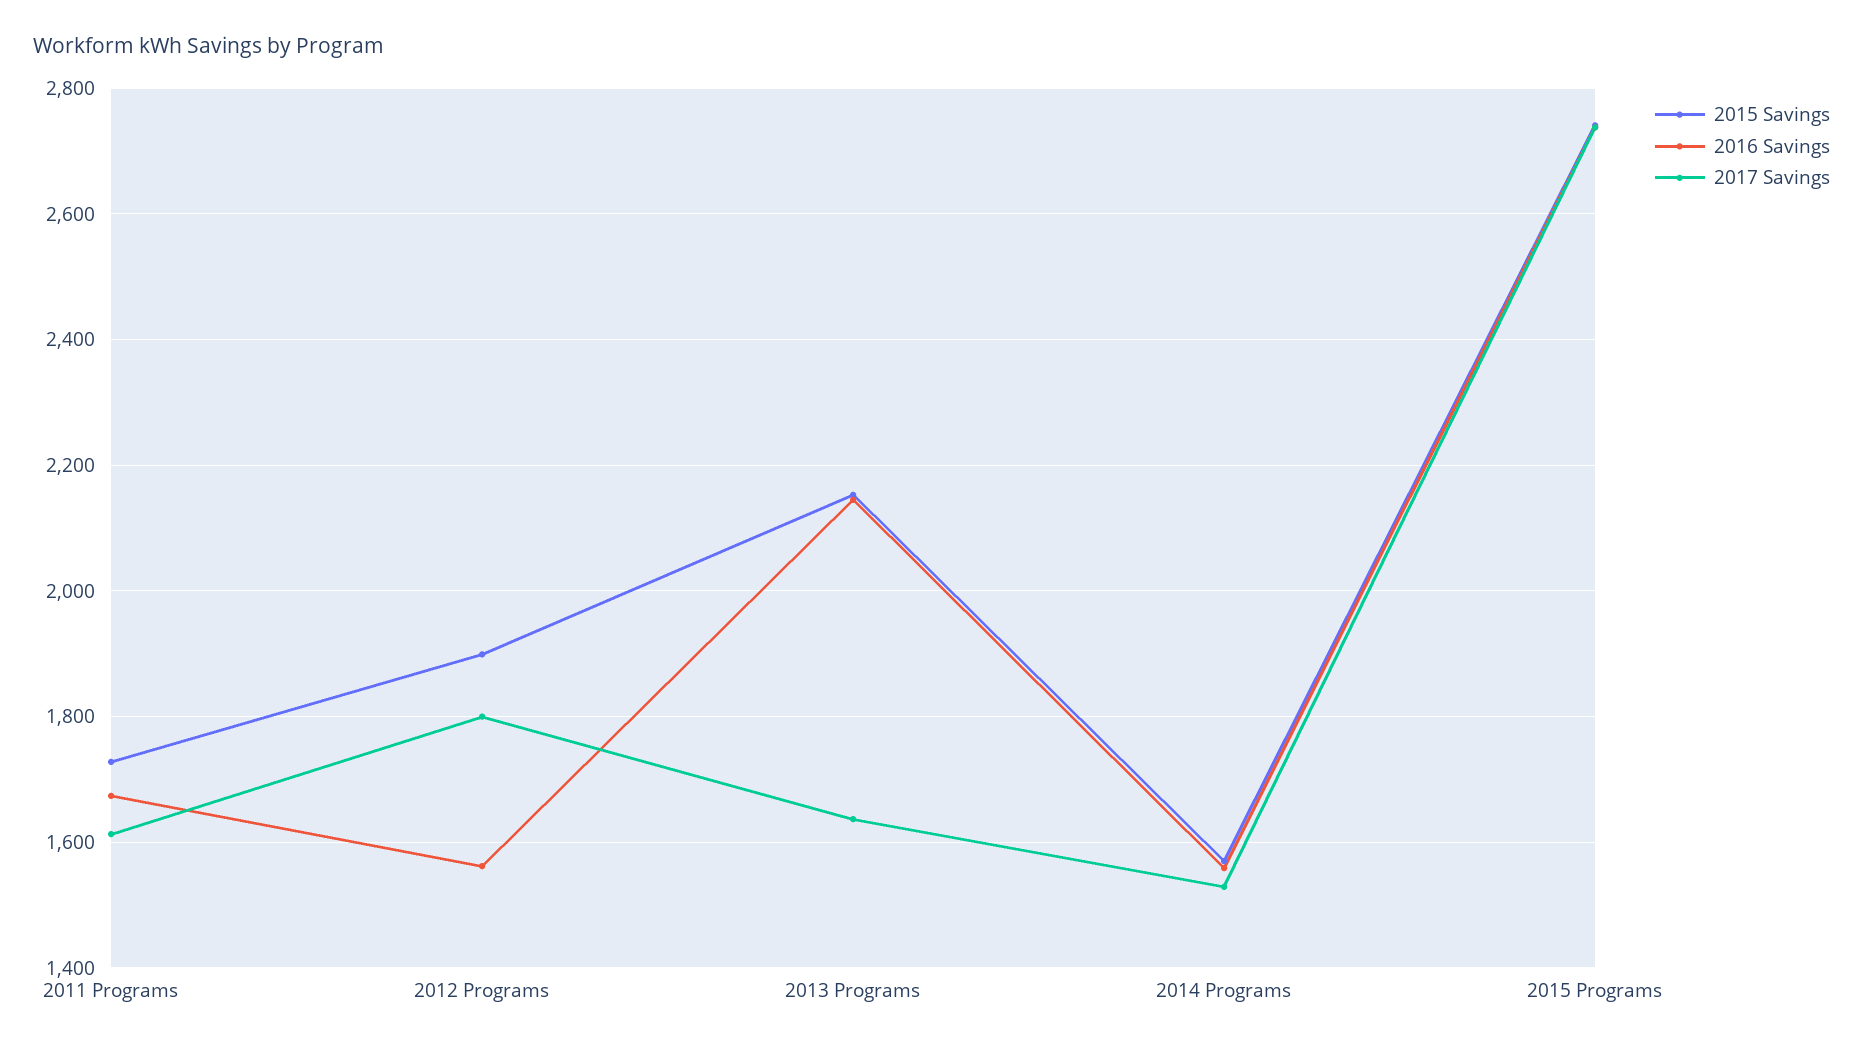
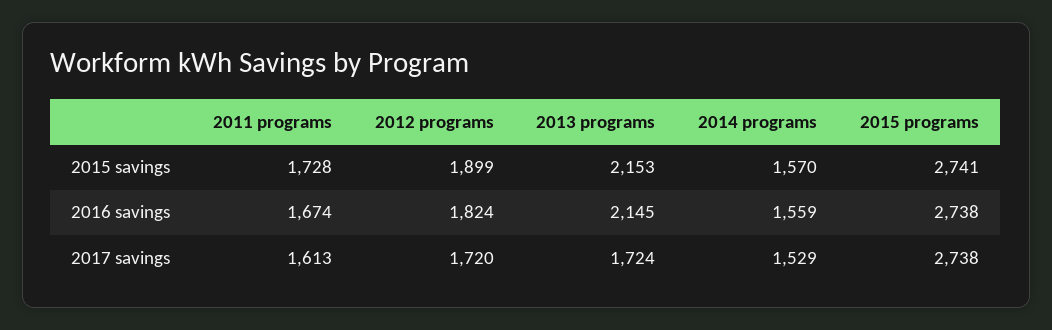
2016 Savings, 2012 Programs: 1560 -> 1824
2017 Savings, 2012 Programs: 1800 -> 1720
2017 Savings, 2013 Programs: 1640 -> 1724

